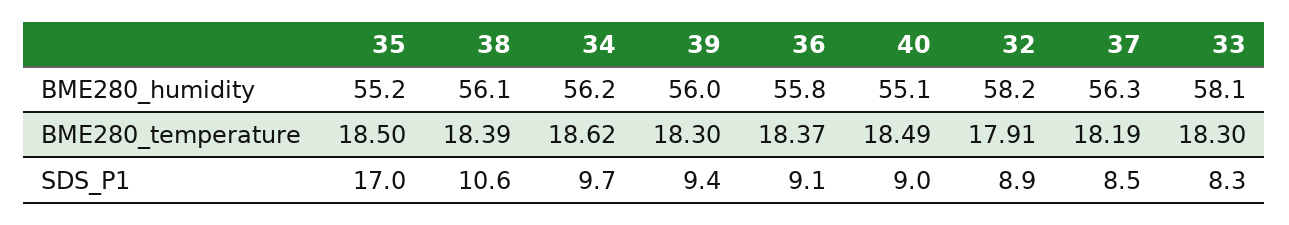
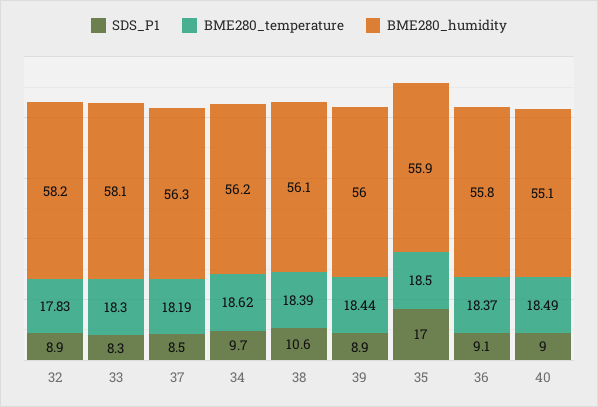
BME280_humidity, 35: 55.2 -> 55.9
BME280_temperature, 39: 18.3 -> 18.44
BME280_temperature, 32: 17.91 -> 17.83
SDS_P1, 39: 9.4 -> 8.9

